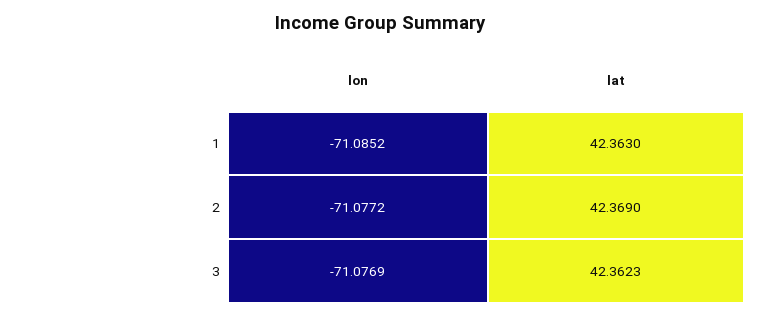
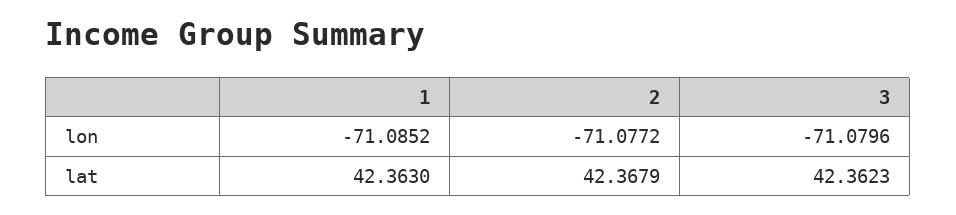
lat, 2: 42.369 -> 42.3679
lon, 3: -71.0769 -> -71.0796

